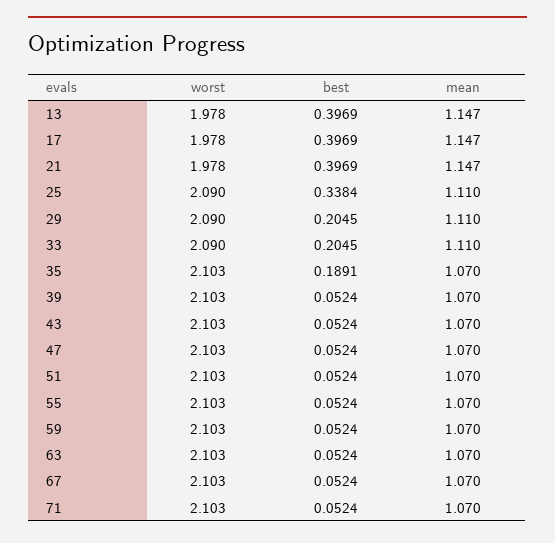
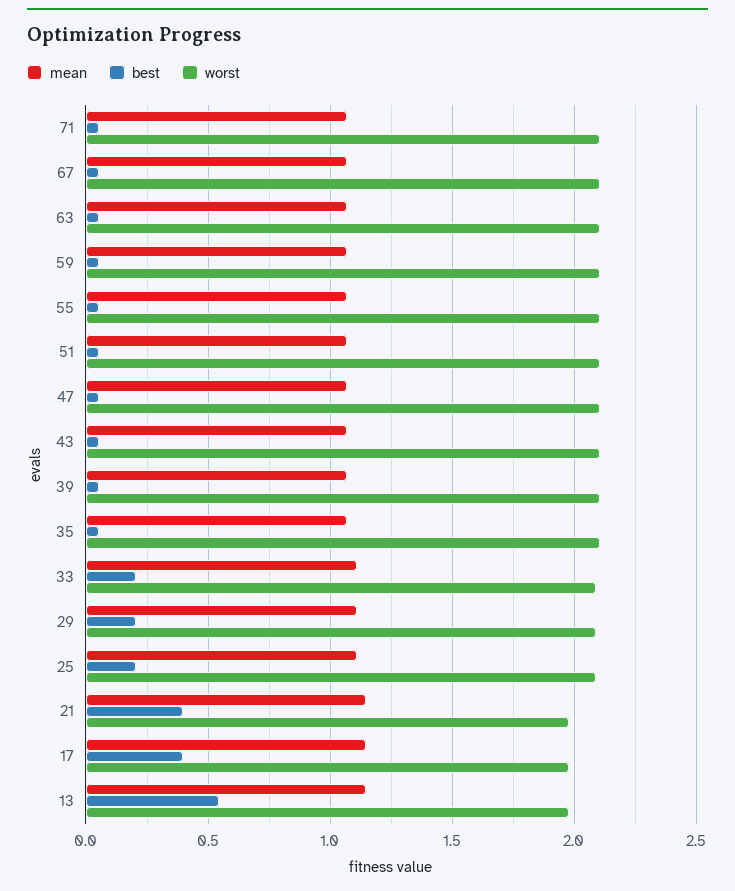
best, 13: 0.3969 -> 0.55
best, 25: 0.3384 -> 0.2
best, 35: 0.1891 -> 0.05

